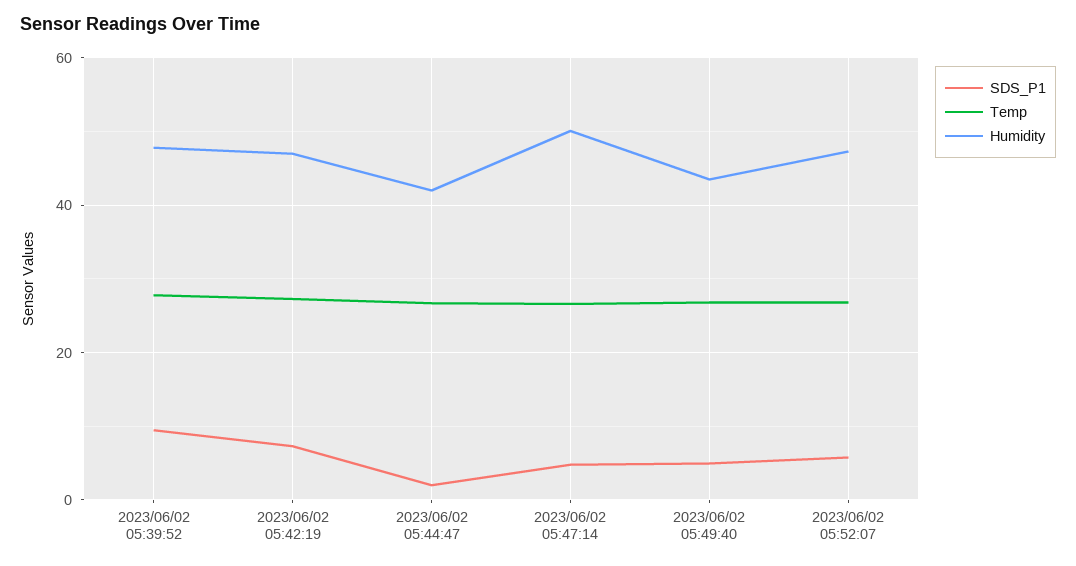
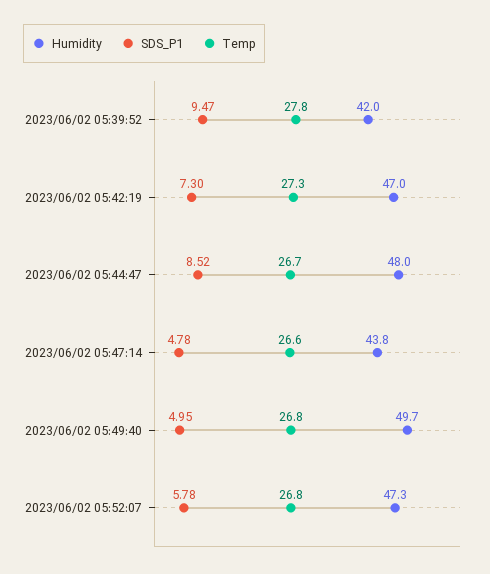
Humidity, 2023/06/02 05:39:52: 48 -> 42
SDS_P1, 2023/06/02 05:44:47: 2 -> 8.52
Humidity, 2023/06/02 05:44:47: 42 -> 48
Humidity, 2023/06/02 05:47:14: 50 -> 43.8
Humidity, 2023/06/02 05:49:40: 44 -> 49.7

